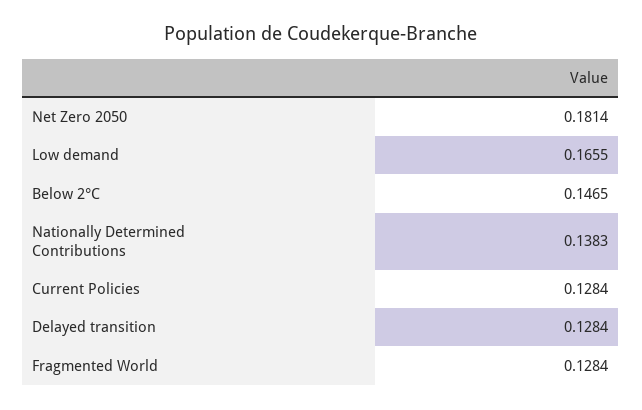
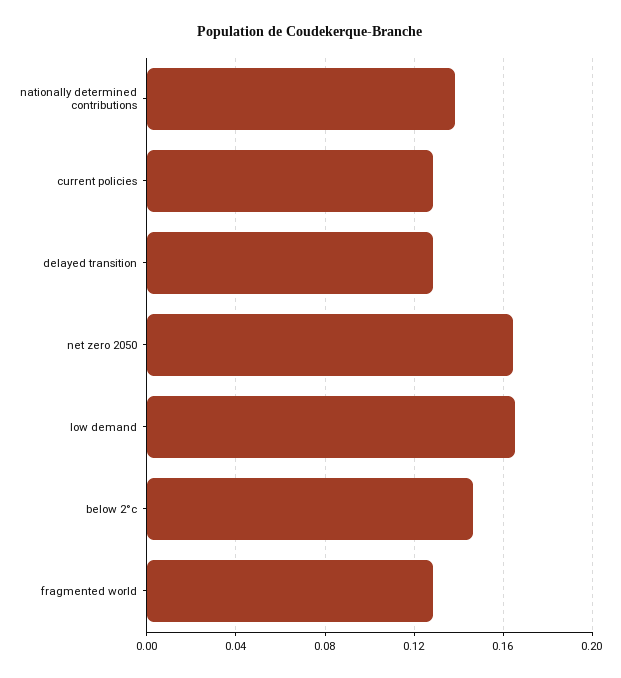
Net Zero 2050: 0.1814 -> 0.165

